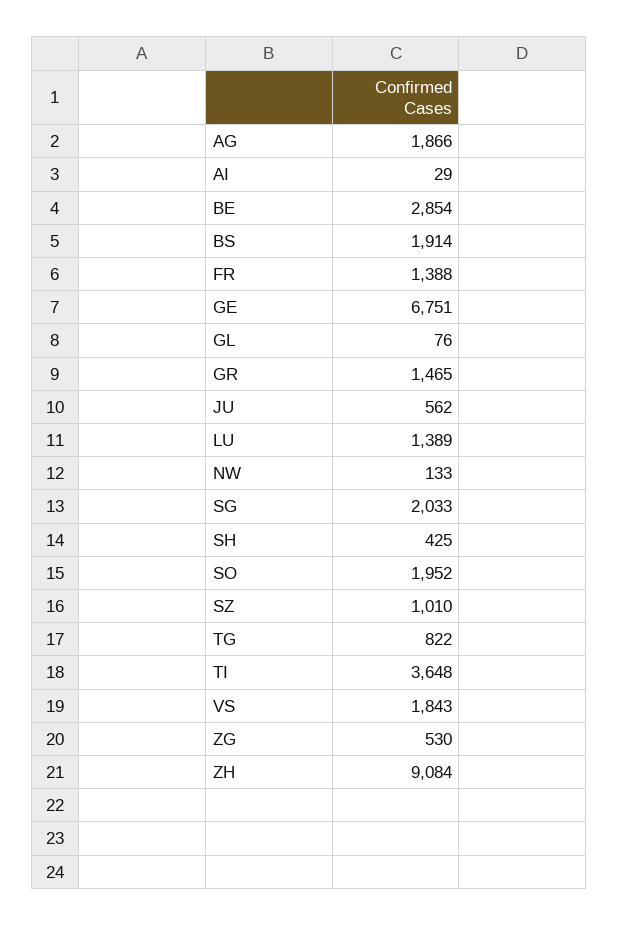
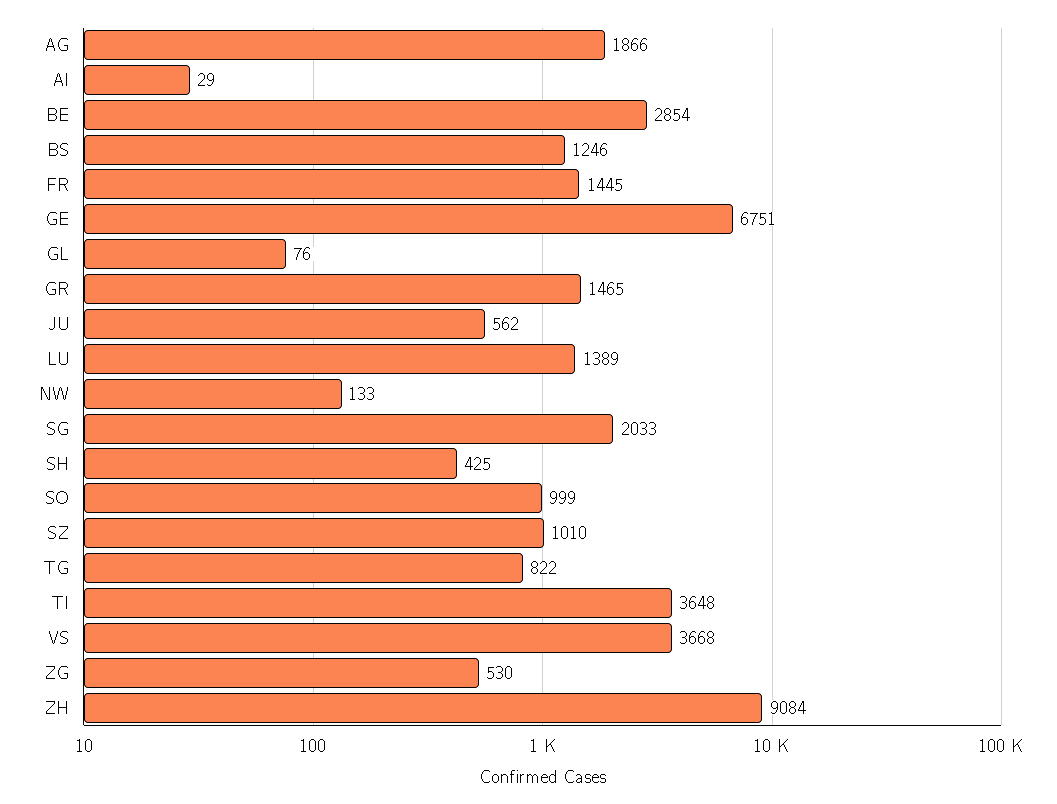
BS: 1914 -> 1246
FR: 1388 -> 1445
SO: 1952 -> 999
VS: 1843 -> 3668

